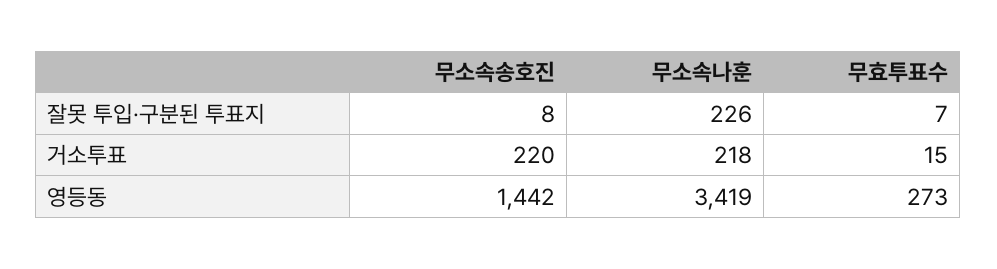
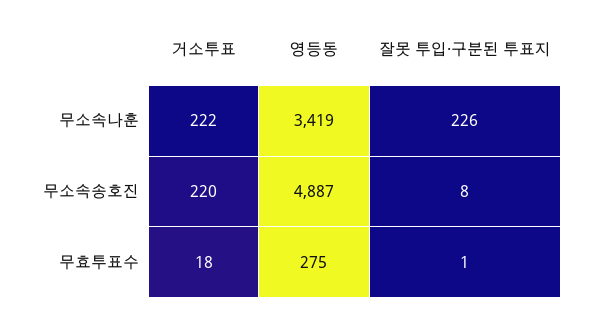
무효투표수, 잘못 투입·구분된 투표지: 7 -> 1
무소속나훈, 거소투표: 218 -> 222
무효투표수, 거소투표: 15 -> 18
무소속송호진, 영등동: 1442 -> 4887
무효투표수, 영등동: 273 -> 275

